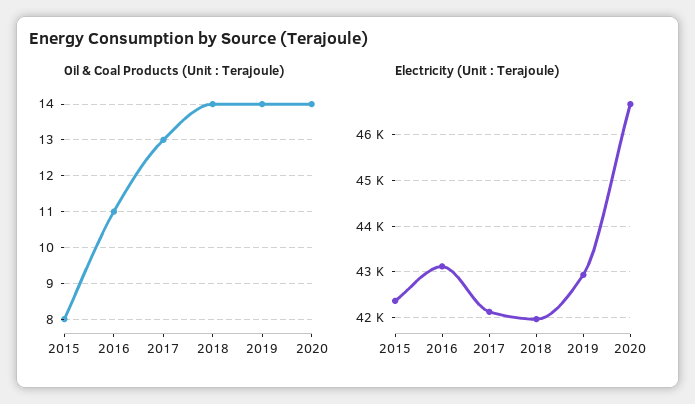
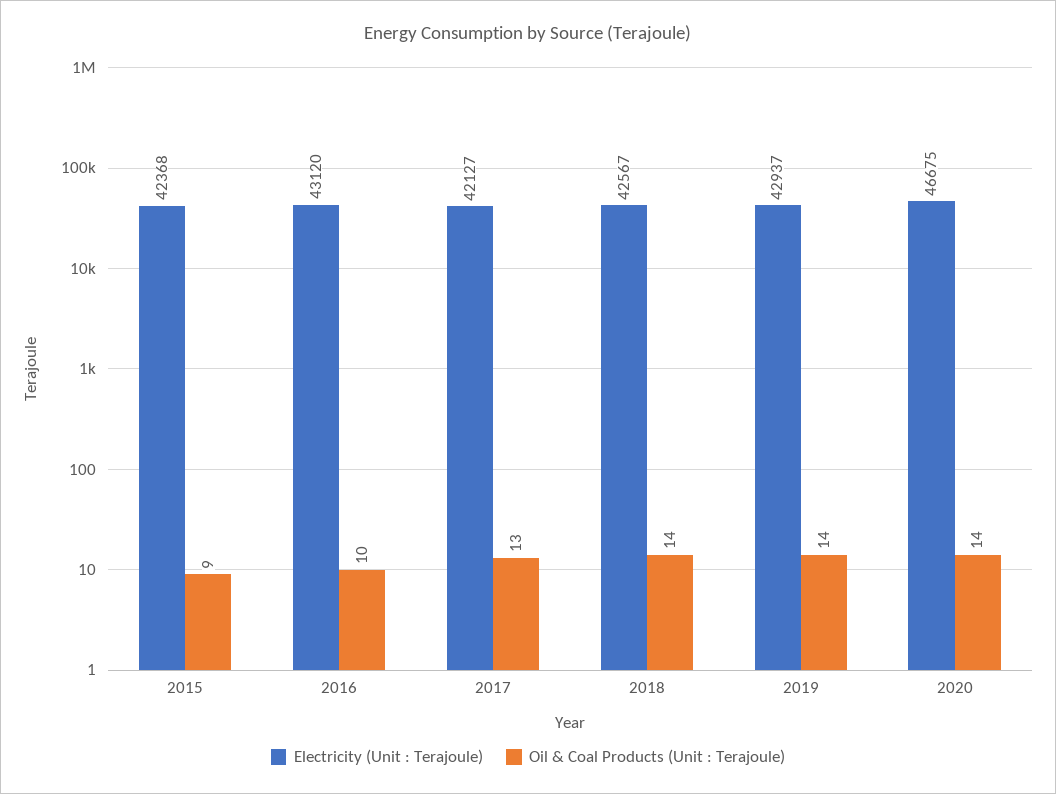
Oil & Coal Products (Unit : Terajoule), 2015: 8 -> 9
Oil & Coal Products (Unit : Terajoule), 2016: 11 -> 10
Electricity (Unit : Terajoule), 2018: 42000 -> 42567

